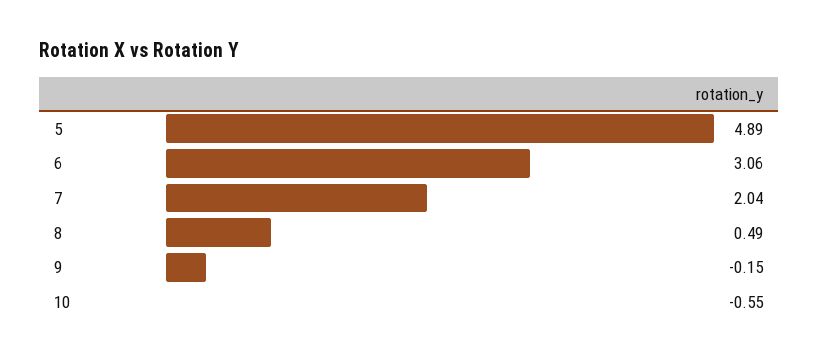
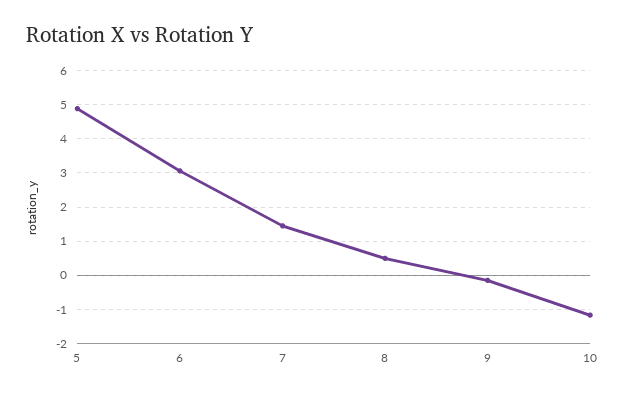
7: 2.04 -> 1.4
10: -0.55 -> -1.2

